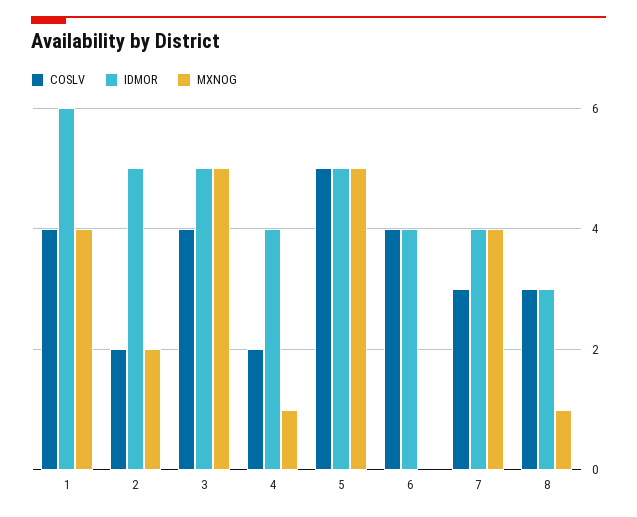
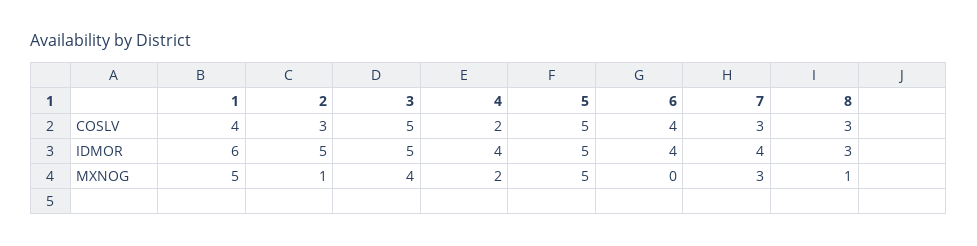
MXNOG, 1: 4 -> 5
COSLV, 2: 2 -> 3
MXNOG, 2: 2 -> 1
COSLV, 3: 4 -> 5
MXNOG, 3: 5 -> 4
MXNOG, 4: 1 -> 2
MXNOG, 7: 4 -> 3

